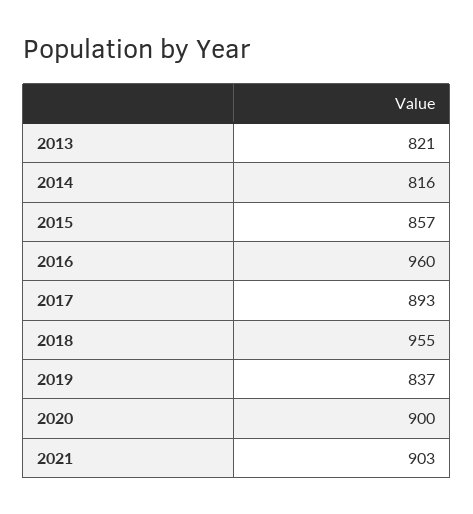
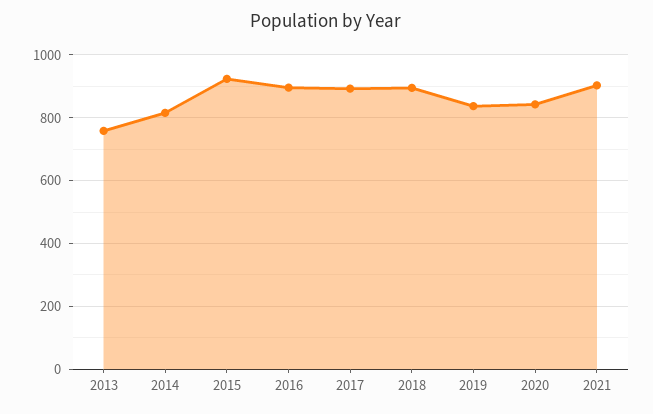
2013: 821 -> 760
2015: 857 -> 920
2016: 960 -> 900
2018: 955 -> 900
2020: 900 -> 840

